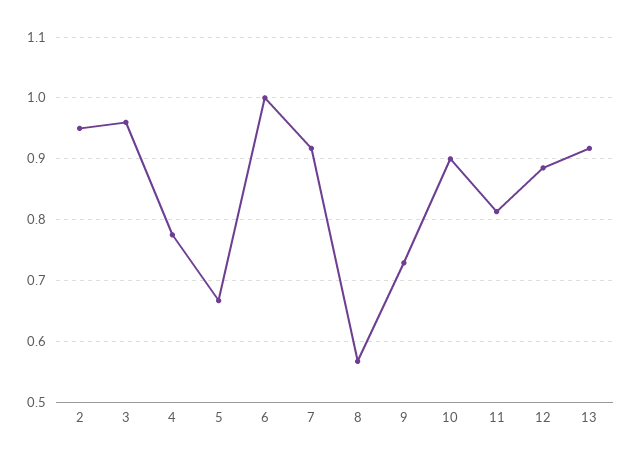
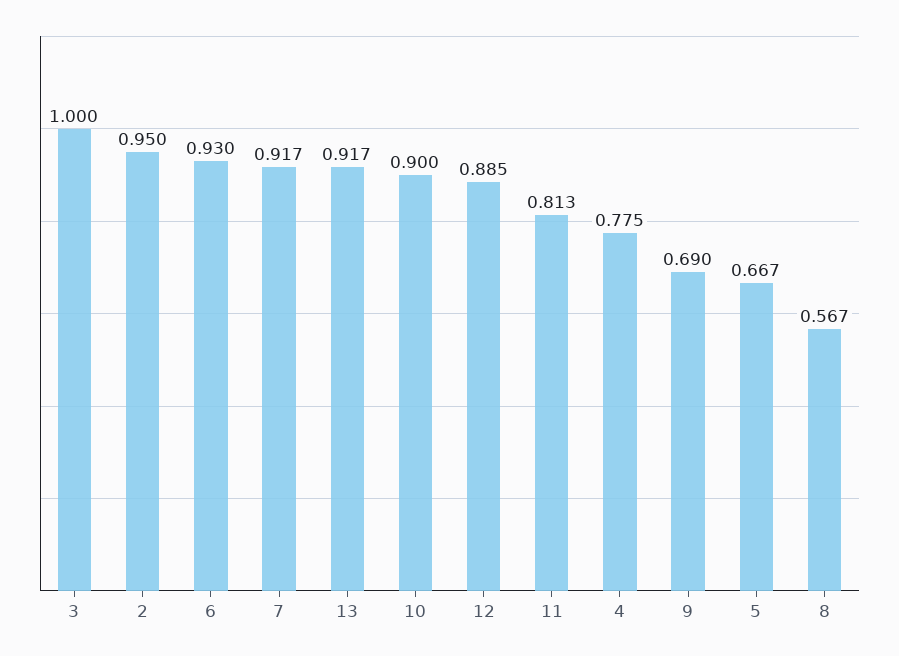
3: 0.96 -> 1
6: 1 -> 0.93
9: 0.73 -> 0.69

